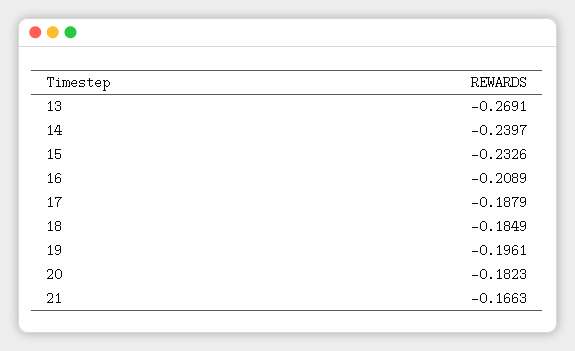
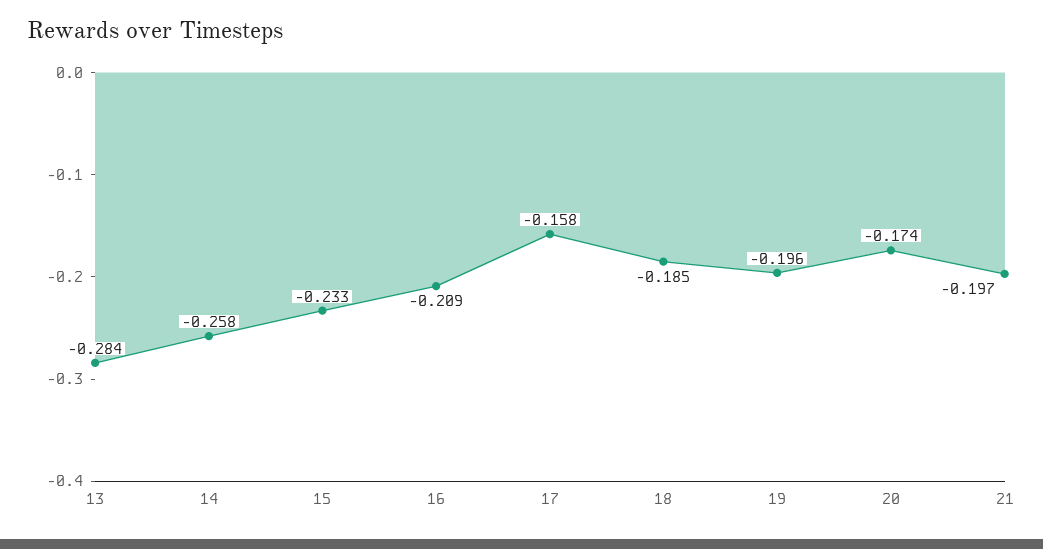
13: -0.2691 -> -0.284
14: -0.2397 -> -0.258
17: -0.1879 -> -0.158
20: -0.1823 -> -0.174
21: -0.1663 -> -0.197

